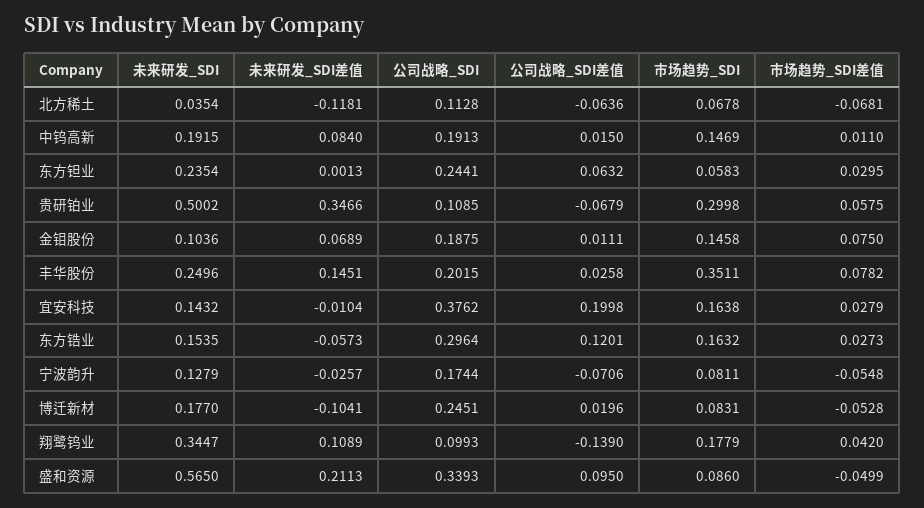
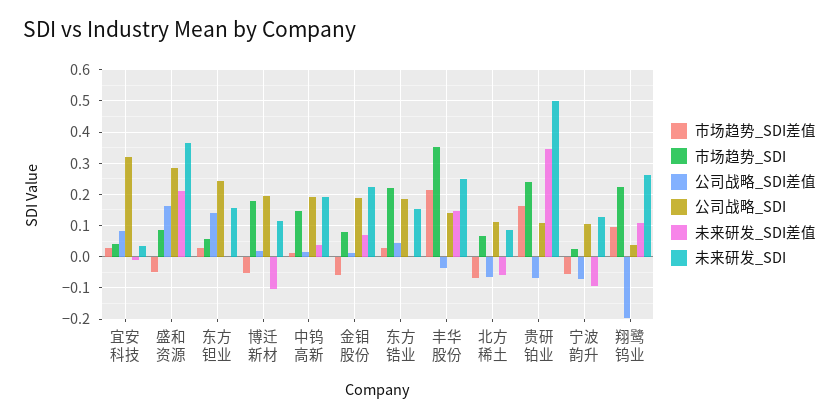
未来研发_SDI, 北方稀土: 0.0354 -> 0.08
未来研发_SDI差值, 北方稀土: -0.1181 -> -0.06
未来研发_SDI差值, 中钨高新: 0.084 -> 0.04
未来研发_SDI, 东方钽业: 0.2354 -> 0.16
公司战略_SDI差值, 东方钽业: 0.0632 -> 0.14
市场趋势_SDI, 贵研铂业: 0.2998 -> 0.24
市场趋势_SDI差值, 贵研铂业: 0.0575 -> 0.16
未来研发_SDI, 金钼股份: 0.1036 -> 0.22
市场趋势_SDI, 金钼股份: 0.1458 -> 0.08
市场趋势_SDI差值, 金钼股份: 0.075 -> -0.06
公司战略_SDI, 丰华股份: 0.2015 -> 0.14
公司战略_SDI差值, 丰华股份: 0.0258 -> -0.04
市场趋势_SDI差值, 丰华股份: 0.0782 -> 0.22
未来研发_SDI, 宜安科技: 0.1432 -> 0.04
公司战略_SDI, 宜安科技: 0.3762 -> 0.32
公司战略_SDI差值, 宜安科技: 0.1998 -> 0.08
市场趋势_SDI, 宜安科技: 0.1638 -> 0.04
未来研发_SDI差值, 东方锆业: -0.0573 -> 0
公司战略_SDI, 东方锆业: 0.2964 -> 0.18
公司战略_SDI差值, 东方锆业: 0.1201 -> 0.04
市场趋势_SDI, 东方锆业: 0.1632 -> 0.22
未来研发_SDI差值, 宁波韵升: -0.0257 -> -0.1
公司战略_SDI, 宁波韵升: 0.1744 -> 0.1
市场趋势_SDI, 宁波韵升: 0.0811 -> 0.02
未来研发_SDI, 博迁新材: 0.177 -> 0.12
公司战略_SDI, 博迁新材: 0.2451 -> 0.2
市场趋势_SDI, 博迁新材: 0.0831 -> 0.18
未来研发_SDI, 翔鹭钨业: 0.3447 -> 0.26
公司战略_SDI, 翔鹭钨业: 0.0993 -> 0.04
公司战略_SDI差值, 翔鹭钨业: -0.139 -> -0.2
市场趋势_SDI, 翔鹭钨业: 0.1779 -> 0.22
市场趋势_SDI差值, 翔鹭钨业: 0.042 -> 0.1
未来研发_SDI, 盛和资源: 0.565 -> 0.36
公司战略_SDI, 盛和资源: 0.3393 -> 0.28
公司战略_SDI差值, 盛和资源: 0.095 -> 0.16

